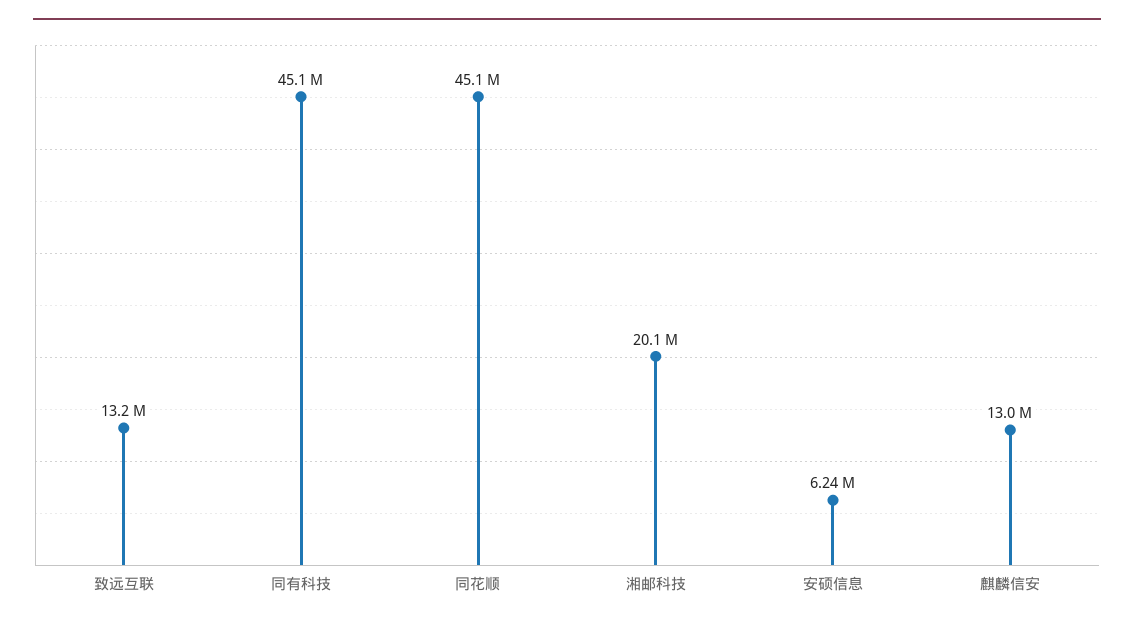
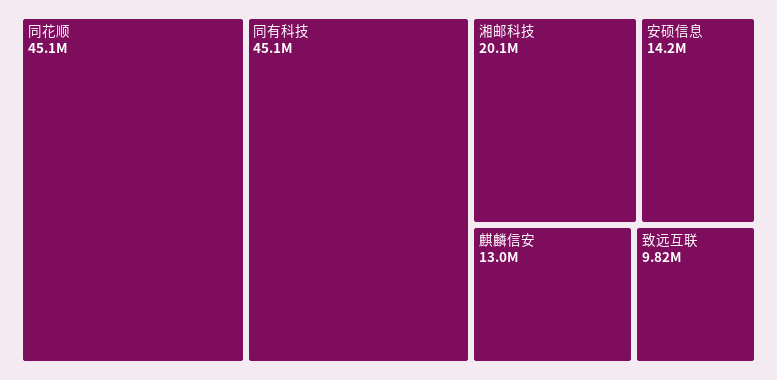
致远互联: 13200000 -> 9820000
安硕信息: 6240000 -> 14200000

